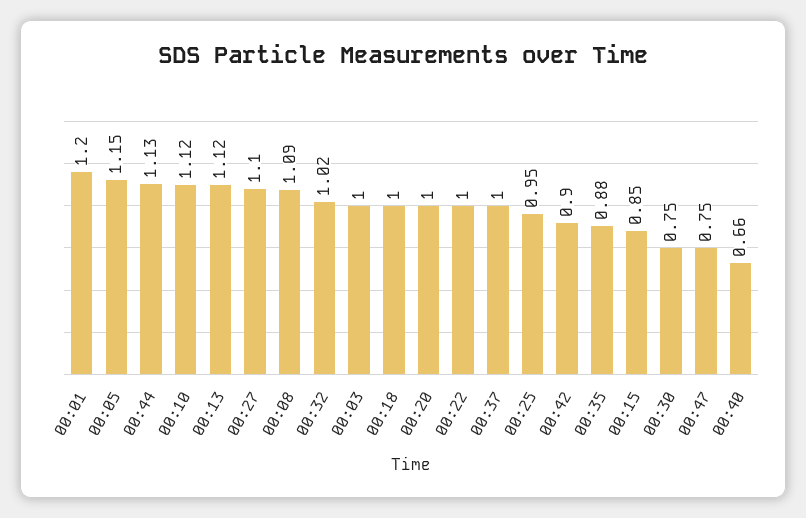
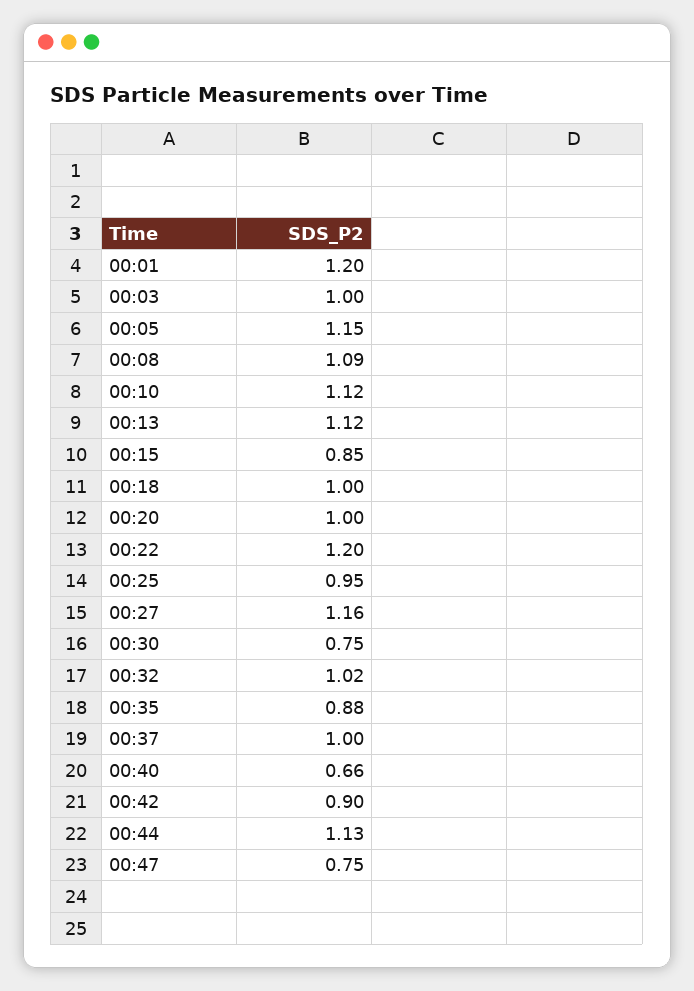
00:27: 1.1 -> 1.16
00:22: 1 -> 1.2

